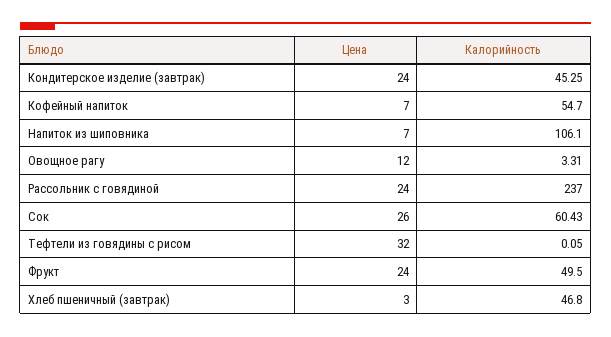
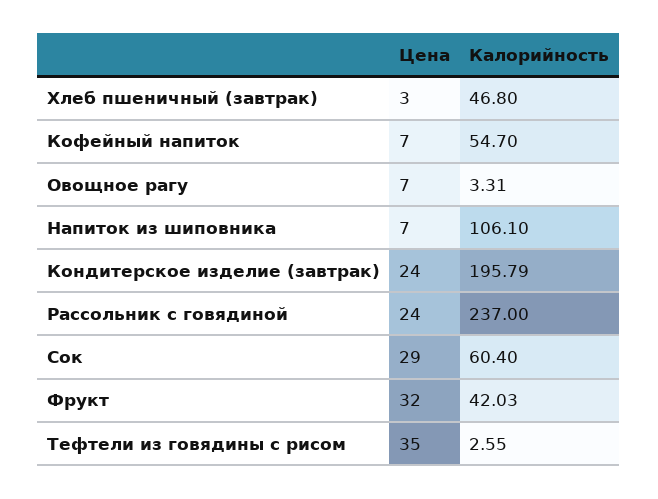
Калорийность, Кондитерское изделие (завтрак): 45.25 -> 195.79
Цена, Овощное рагу: 12 -> 7
Цена, Сок: 26 -> 29
Калорийность, Сок: 60.43 -> 60.4
Цена, Тефтели из говядины с рисом: 32 -> 35
Калорийность, Тефтели из говядины с рисом: 0.05 -> 2.55
Цена, Фрукт: 24 -> 32
Калорийность, Фрукт: 49.5 -> 42.03

